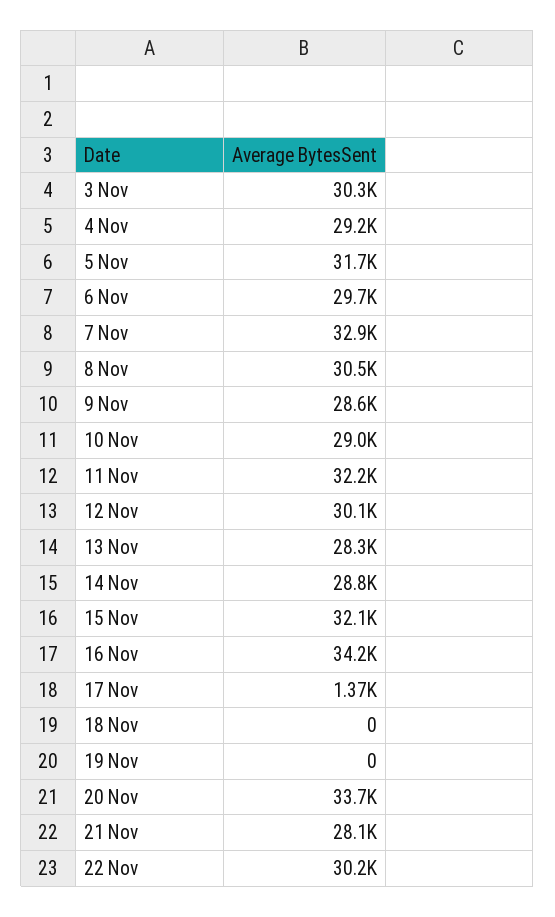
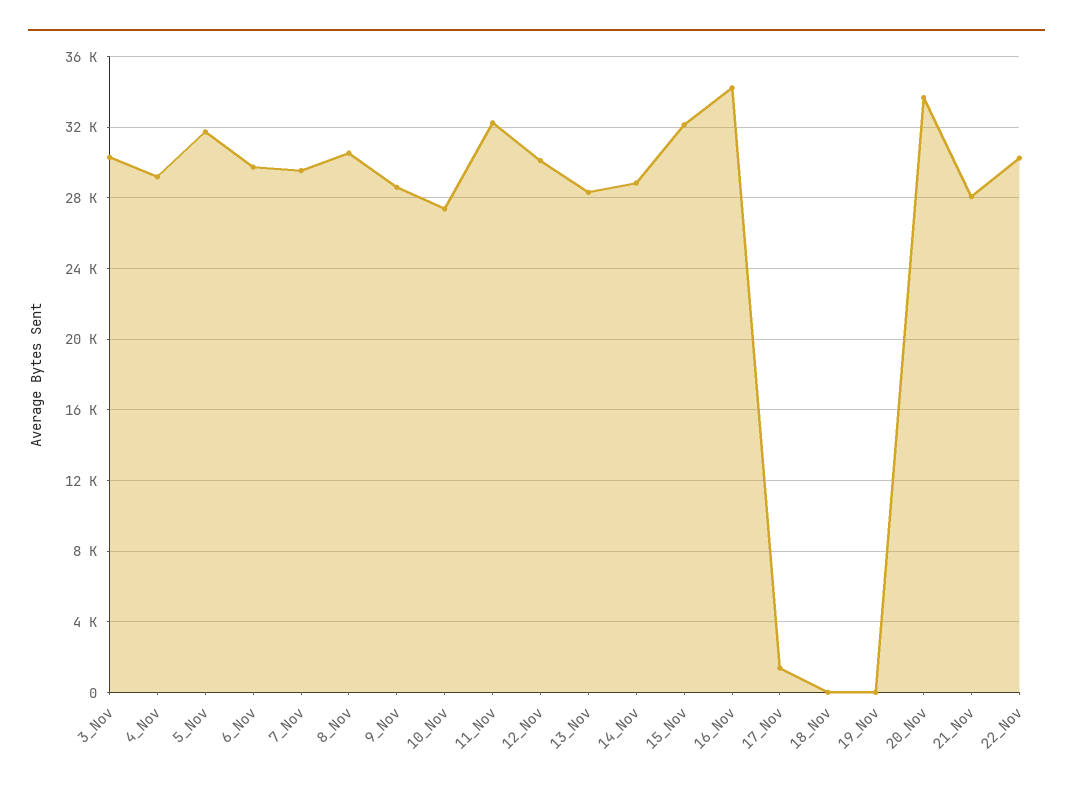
7 Nov: 32900 -> 29500
10 Nov: 29000 -> 27500

